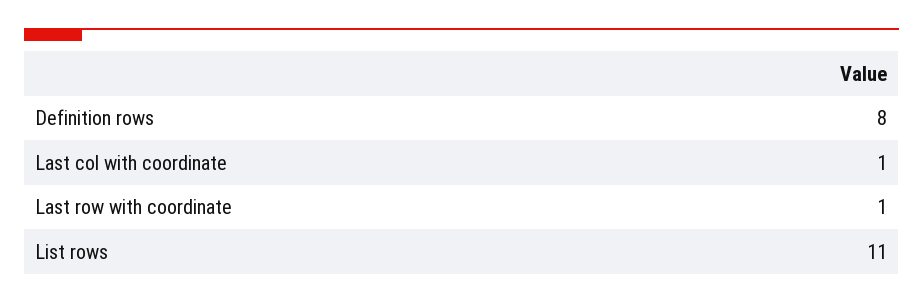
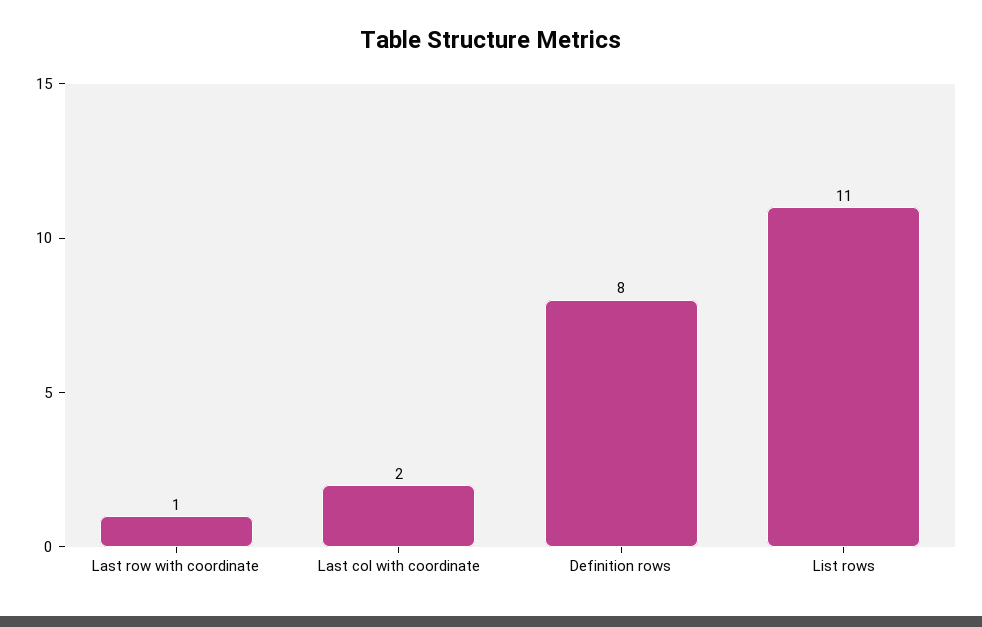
Last col with coordinate: 1 -> 2

